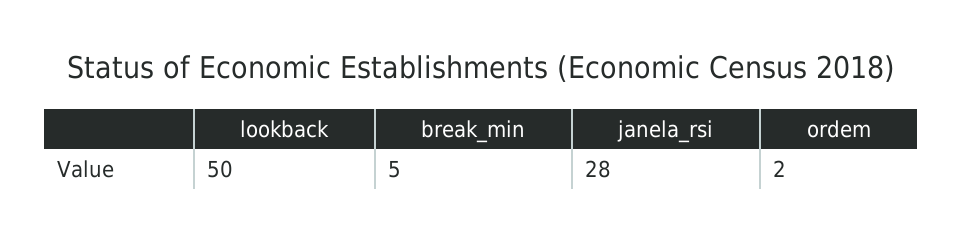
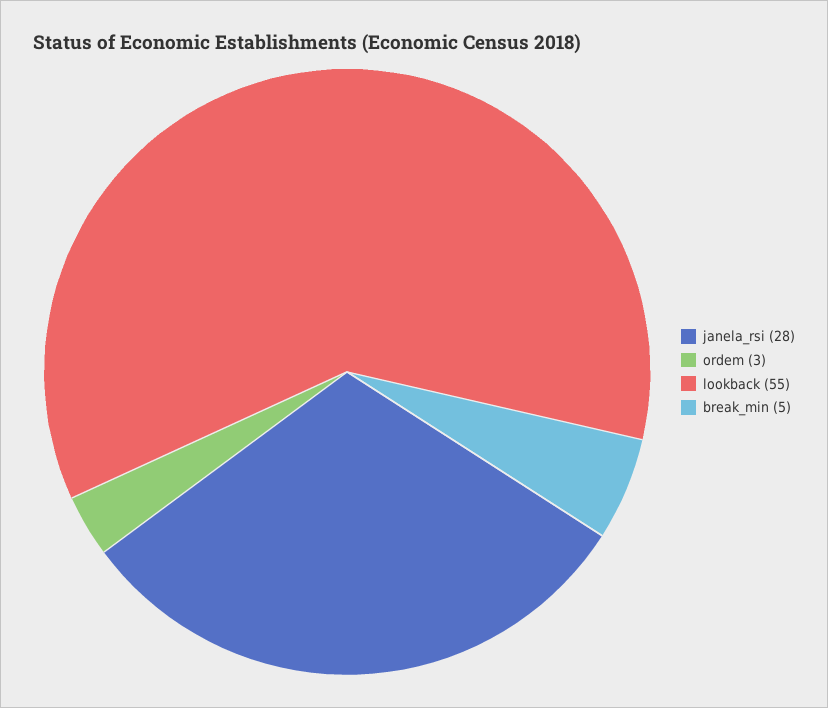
lookback: 50 -> 55
ordem: 2 -> 3

